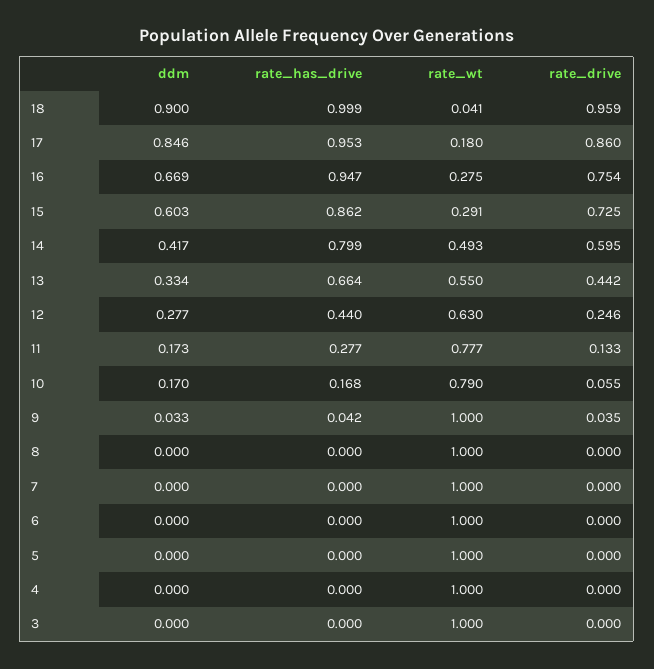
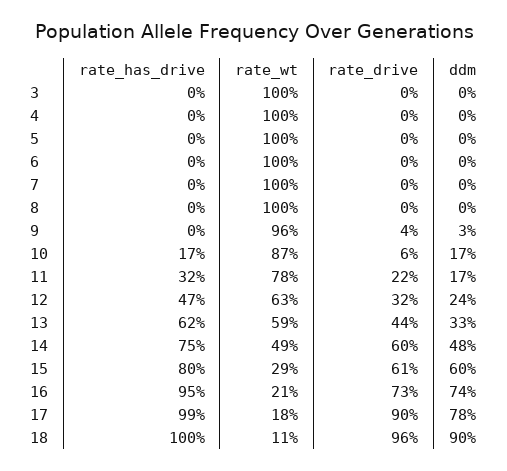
rate_wt, 18: 0.041 -> 0.11
ddm, 17: 0.846 -> 0.78
rate_has_drive, 17: 0.953 -> 0.99
rate_drive, 17: 0.86 -> 0.9
ddm, 16: 0.669 -> 0.74
rate_wt, 16: 0.275 -> 0.21
rate_drive, 16: 0.754 -> 0.73
rate_has_drive, 15: 0.862 -> 0.8
rate_drive, 15: 0.725 -> 0.61
ddm, 14: 0.417 -> 0.48
rate_has_drive, 14: 0.799 -> 0.75
rate_has_drive, 13: 0.664 -> 0.62
rate_wt, 13: 0.55 -> 0.59
ddm, 12: 0.277 -> 0.24
rate_has_drive, 12: 0.44 -> 0.47
rate_drive, 12: 0.246 -> 0.32
rate_has_drive, 11: 0.277 -> 0.32
rate_drive, 11: 0.133 -> 0.22
rate_wt, 10: 0.79 -> 0.87
rate_has_drive, 9: 0.042 -> 0
rate_wt, 9: 1 -> 0.96

